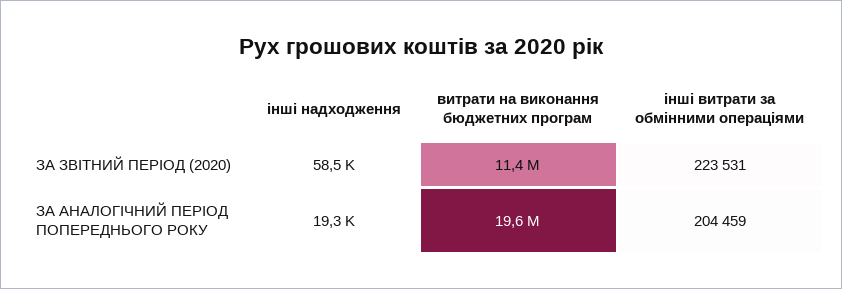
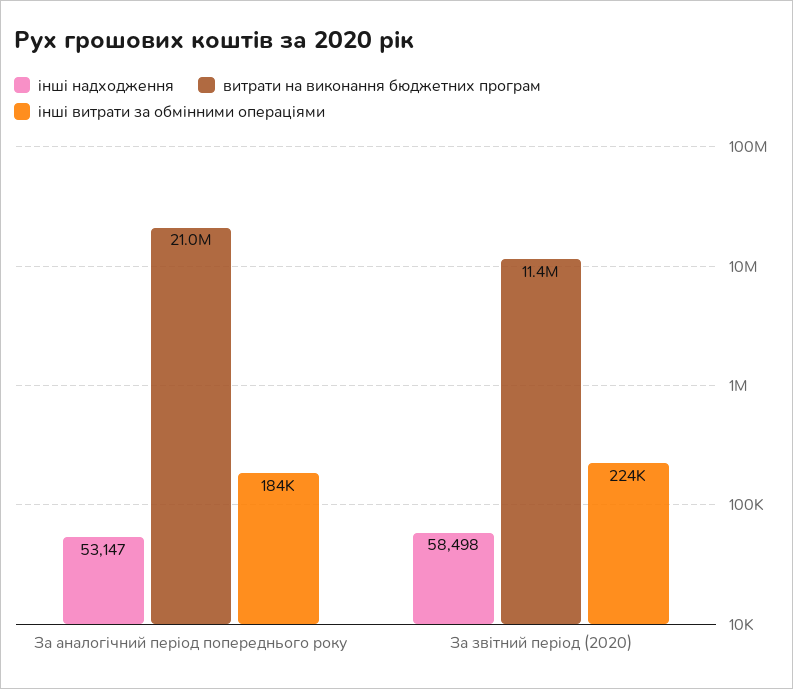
інші надходження, ЗА АНАЛОГІЧНИЙ ПЕРІОД ПОПЕРЕДНЬОГО РОКУ: 19300 -> 53147
витрати на виконання бюджетних програм, ЗА АНАЛОГІЧНИЙ ПЕРІОД ПОПЕРЕДНЬОГО РОКУ: 19600000 -> 21000000
інші витрати за обмінними операціями, ЗА АНАЛОГІЧНИЙ ПЕРІОД ПОПЕРЕДНЬОГО РОКУ: 204459 -> 184000

